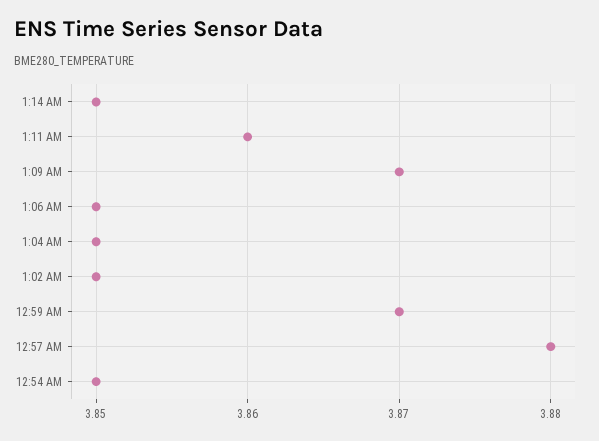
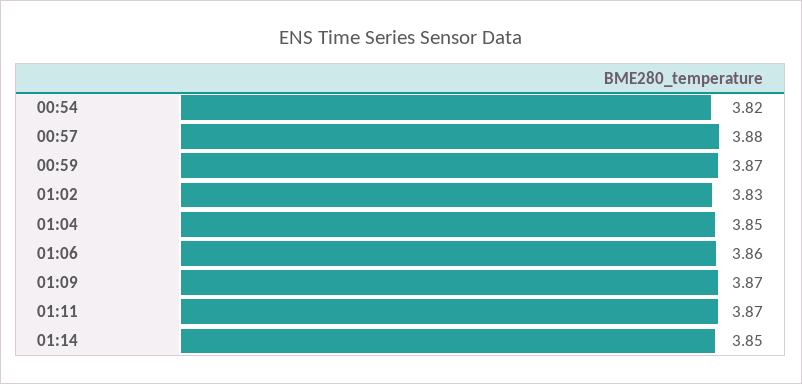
1:11 AM: 3.86 -> 3.87
1:06 AM: 3.85 -> 3.86
1:02 AM: 3.85 -> 3.83
12:54 AM: 3.85 -> 3.82

